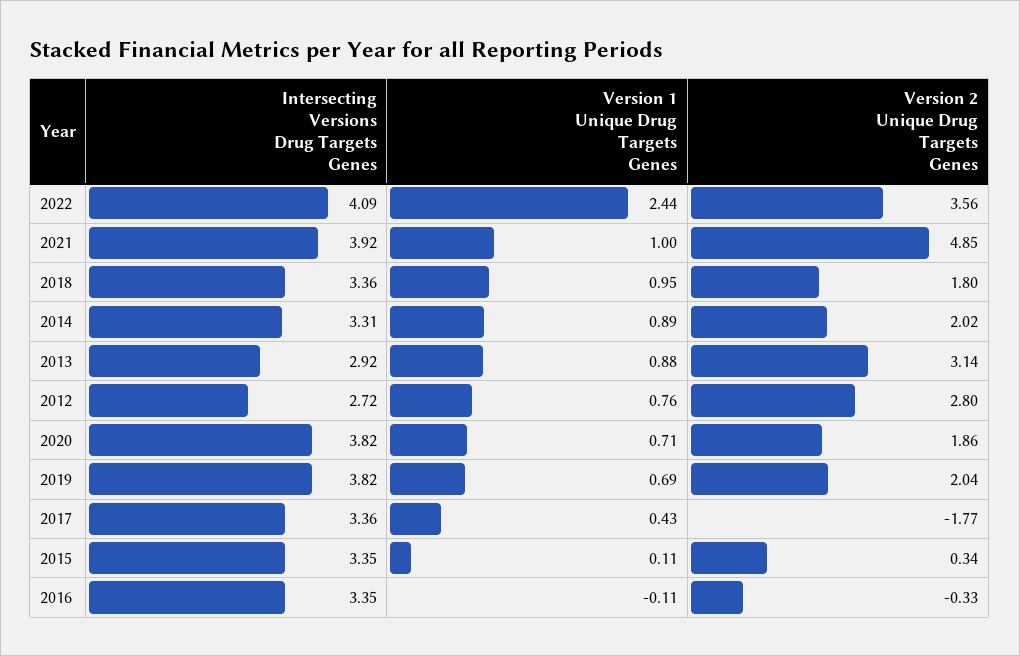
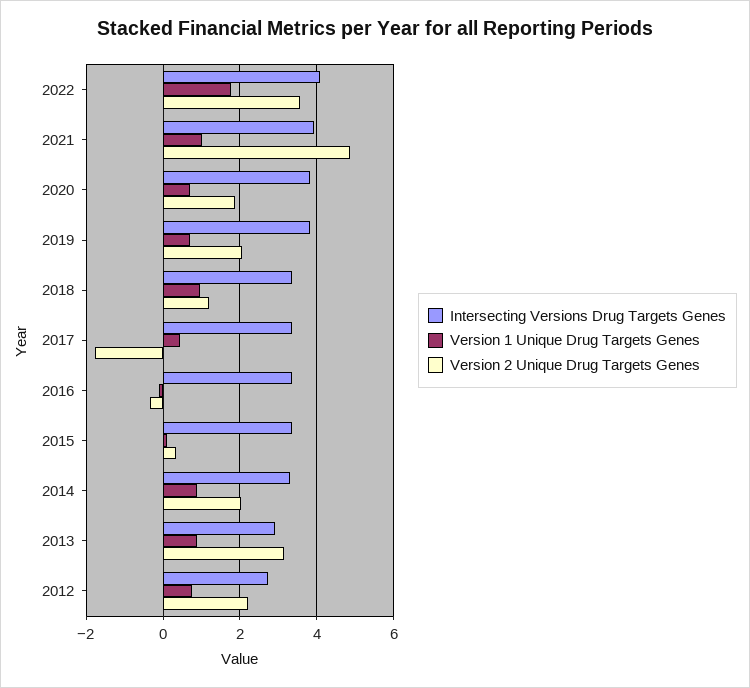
Version 1 Unique Drug Targets Genes, 2022: 2.44 -> 1.8
Version 2 Unique Drug Targets Genes, 2018: 1.8 -> 1.2
Version 2 Unique Drug Targets Genes, 2012: 2.8 -> 2.2

